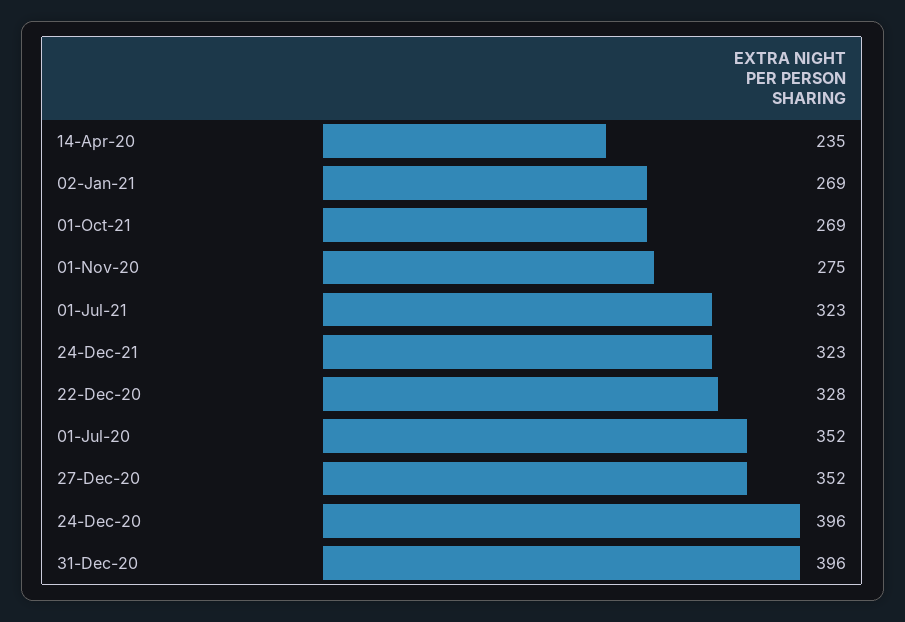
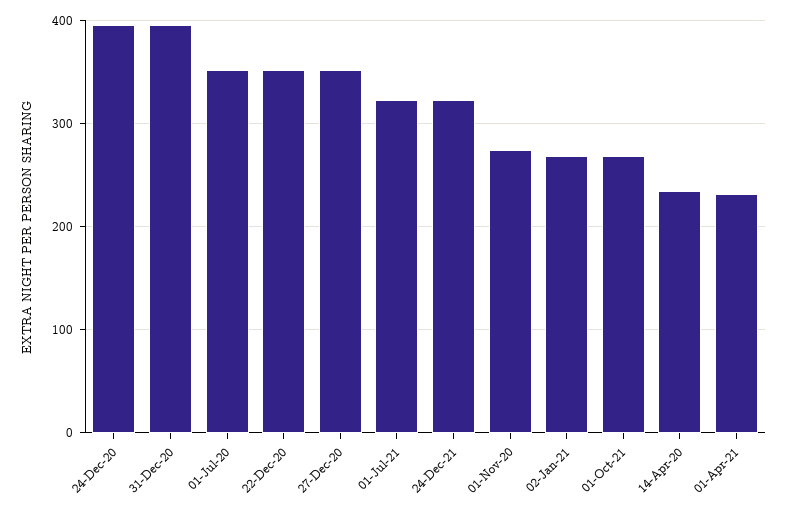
22-Dec-20: 328 -> 350
01-Apr-21: none -> 230

